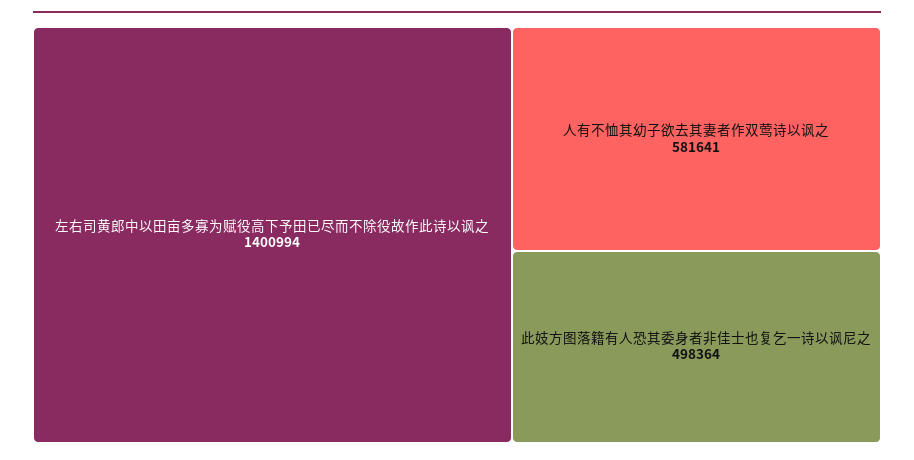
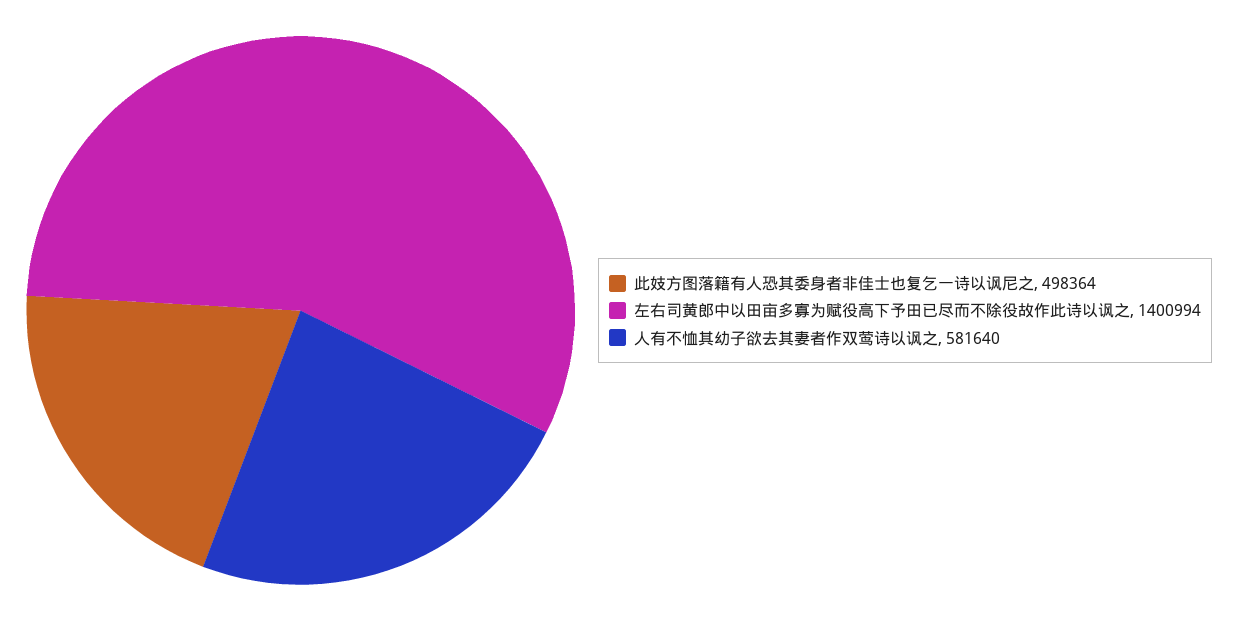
人有不恤其幼子欲去其妻者作双莺诗以讽之: 581641 -> 581640

